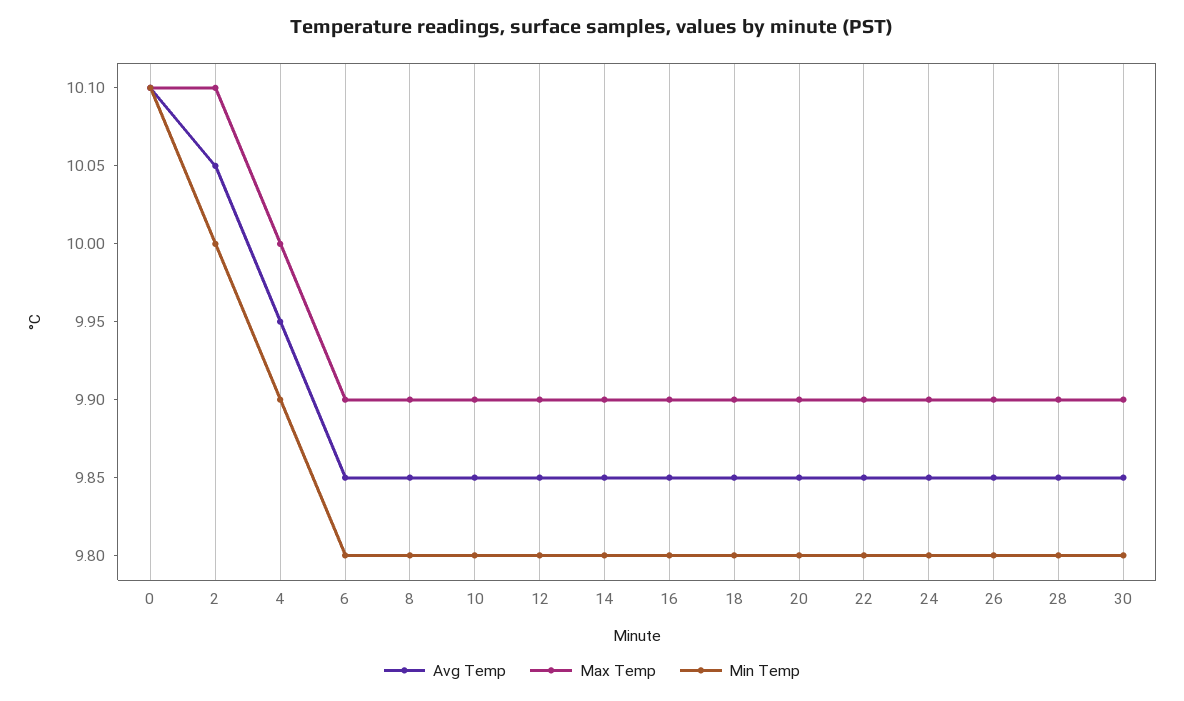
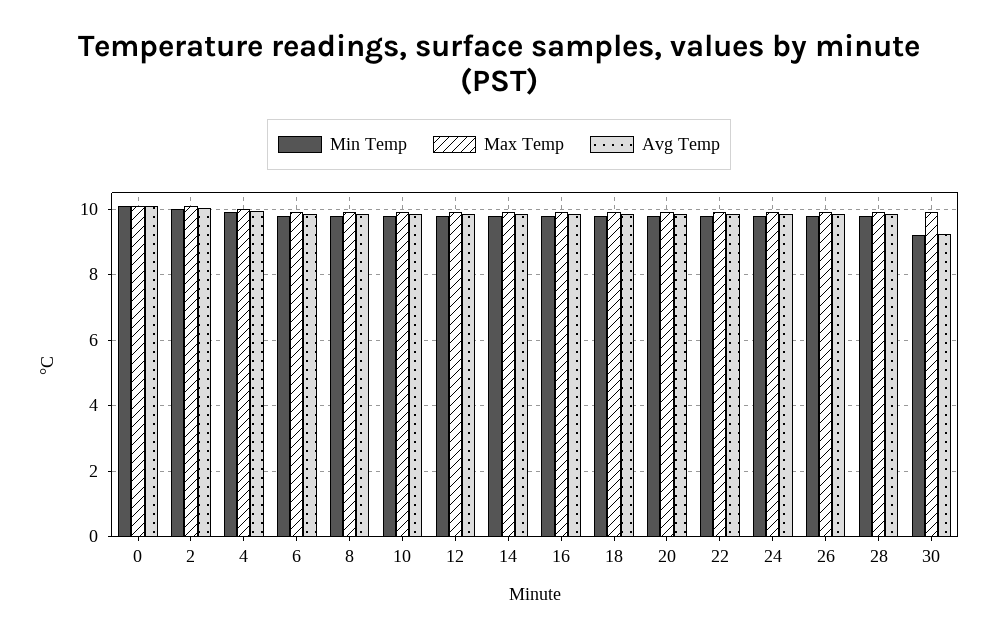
Avg Temp, 30: 9.85 -> 9.2
Min Temp, 30: 9.8 -> 9.2

